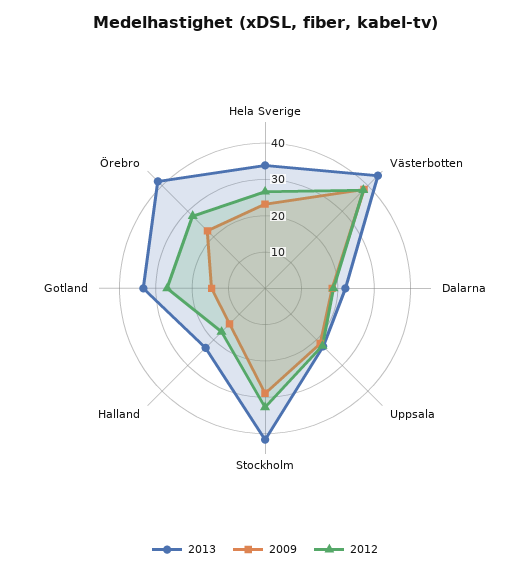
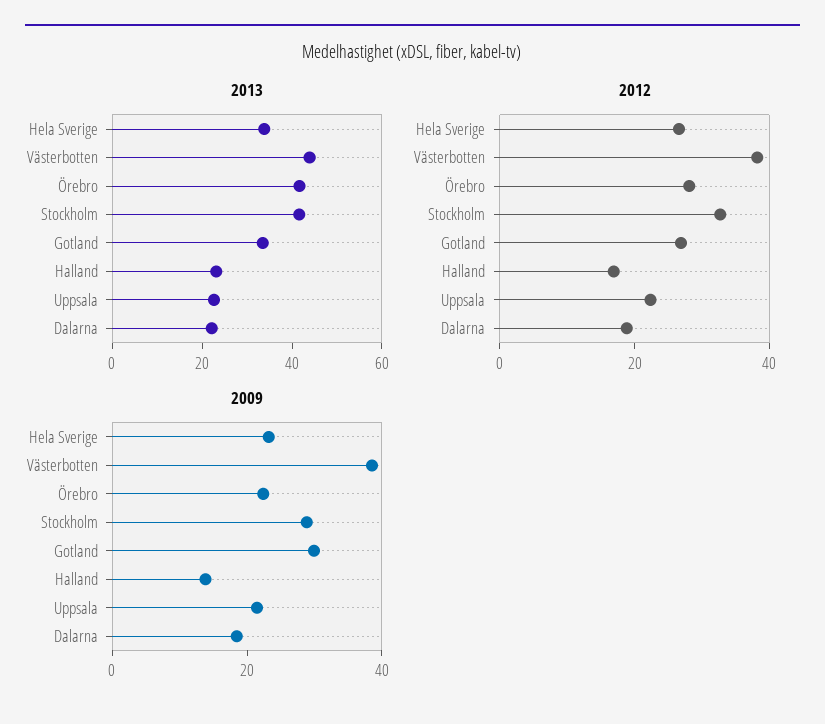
2009, Gotland: 15 -> 30

